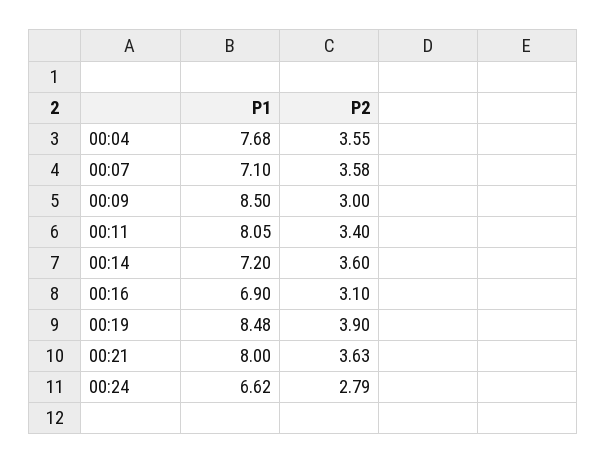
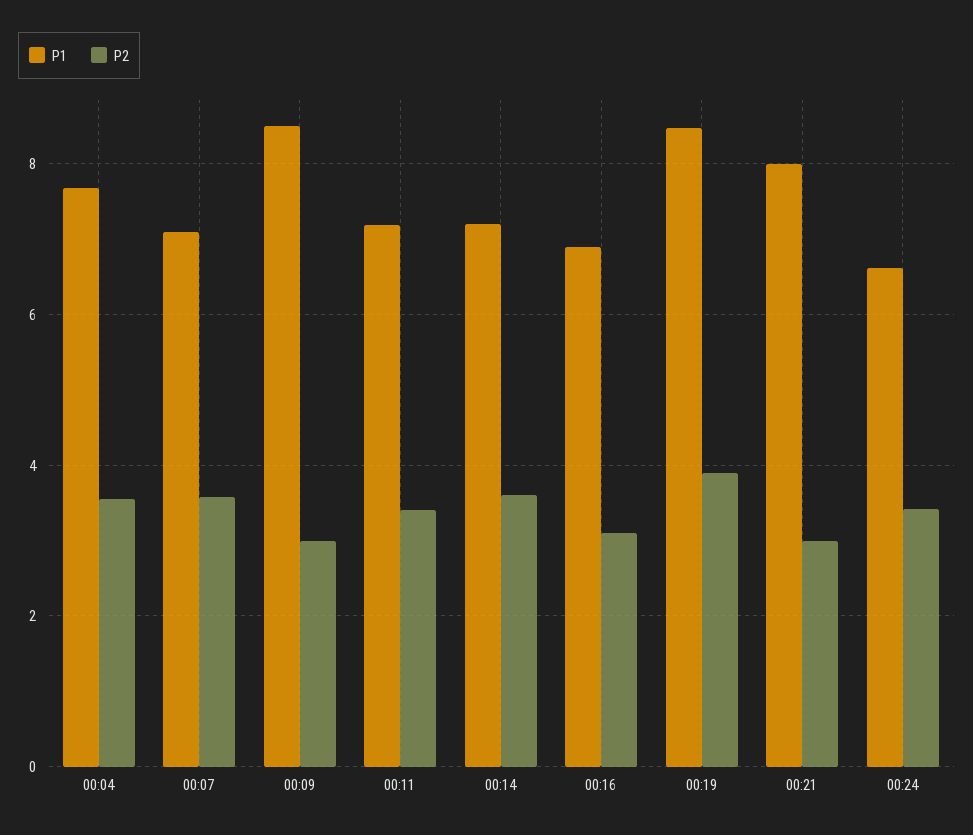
P1, 00:11: 8.05 -> 7.2
P2, 00:21: 3.63 -> 3
P2, 00:24: 2.79 -> 3.4

